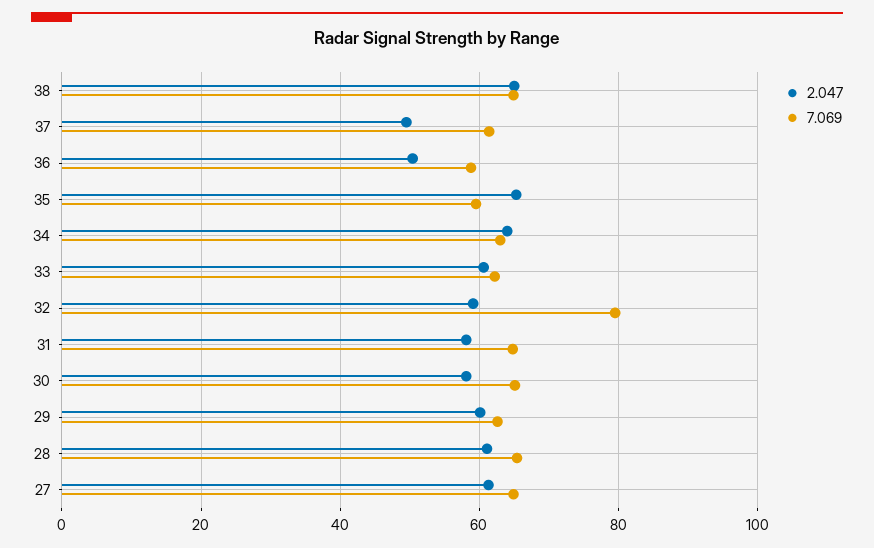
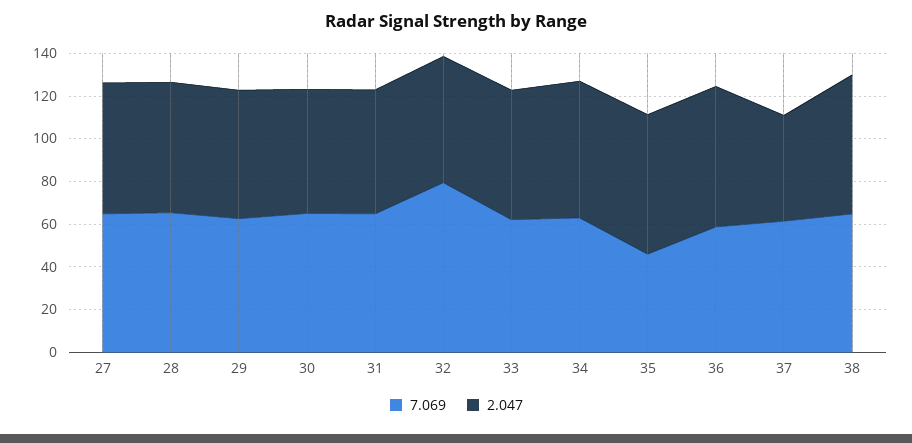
2.047, 36: 50 -> 65
7.069, 35: 60 -> 45

